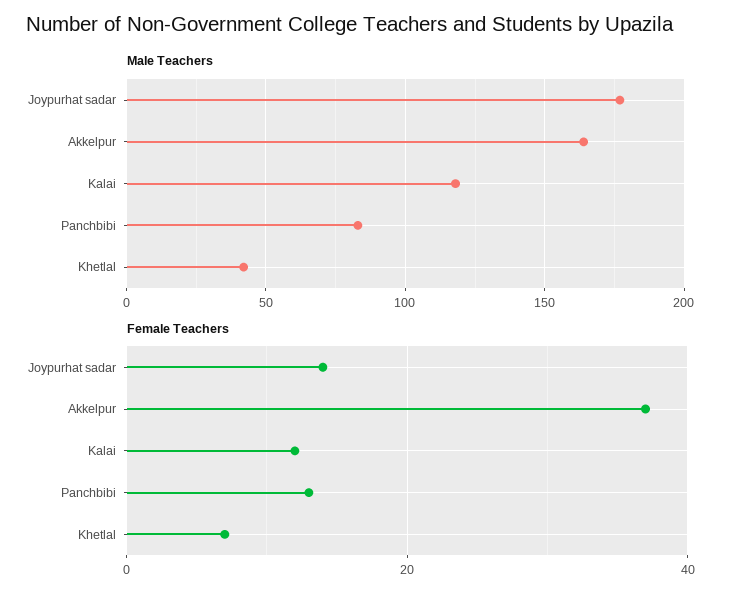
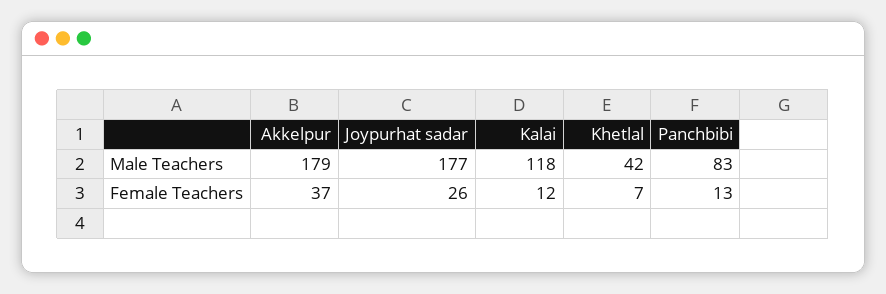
Male Teachers, Akkelpur: 165 -> 179
Female Teachers, Joypurhat sadar: 15 -> 26

